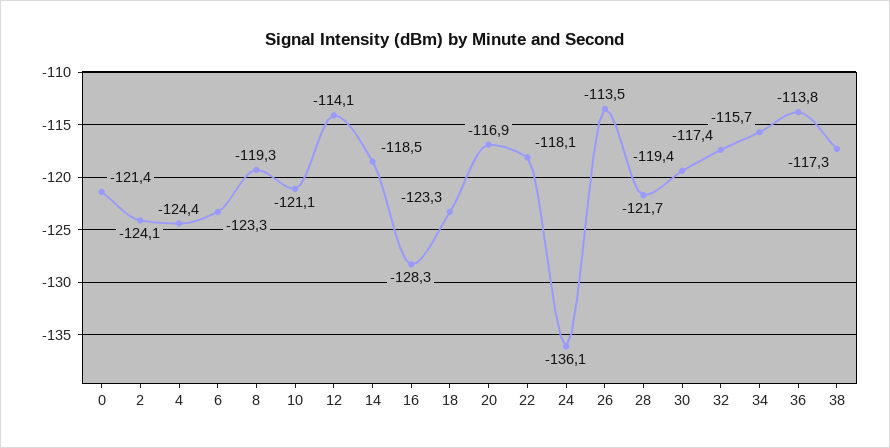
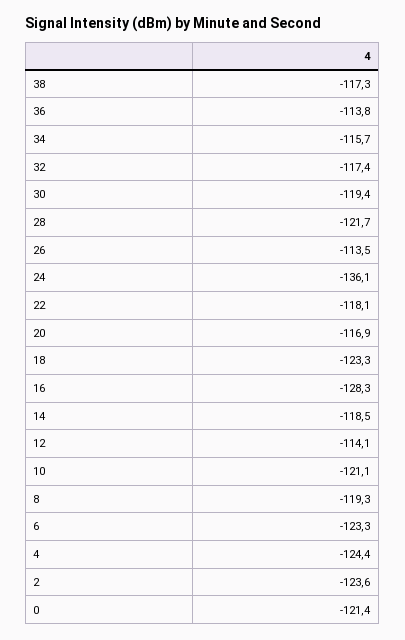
2: -124.1 -> -123.6

